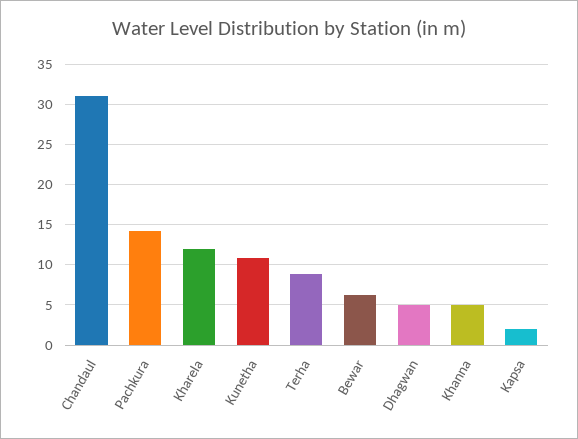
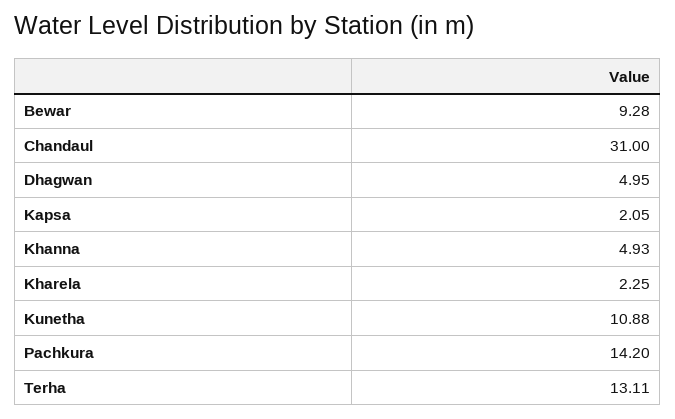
Kharela: 12 -> 2.25
Terha: 9 -> 13.11
Bewar: 6 -> 9.28

